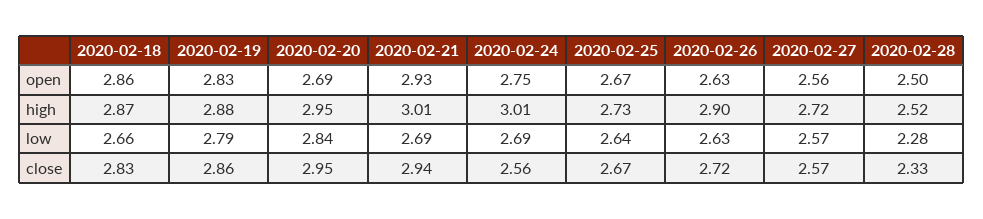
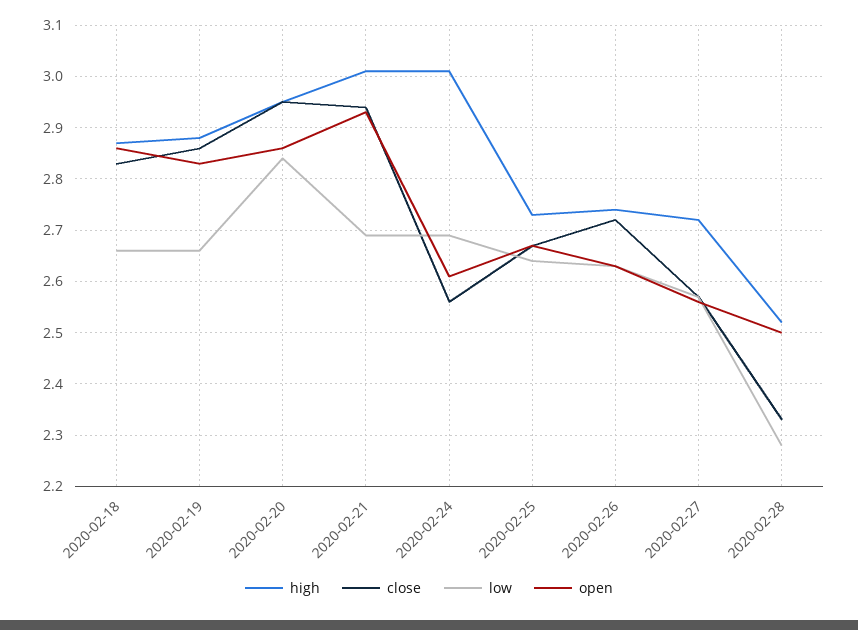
open, 2020-02-20: 2.69 -> 2.85
open, 2020-02-24: 2.75 -> 2.6
high, 2020-02-26: 2.9 -> 2.75
low, 2020-02-19: 2.79 -> 2.65

